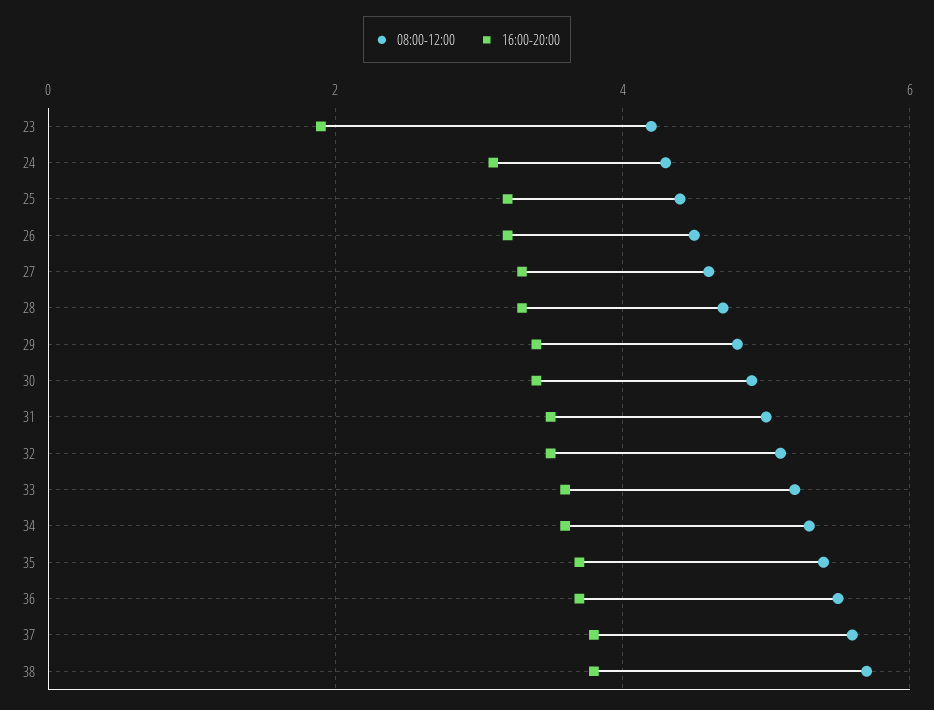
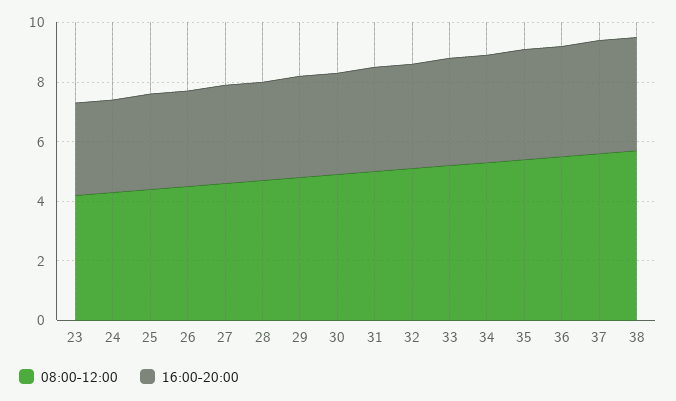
16:00-20:00, 23: 2 -> 3

